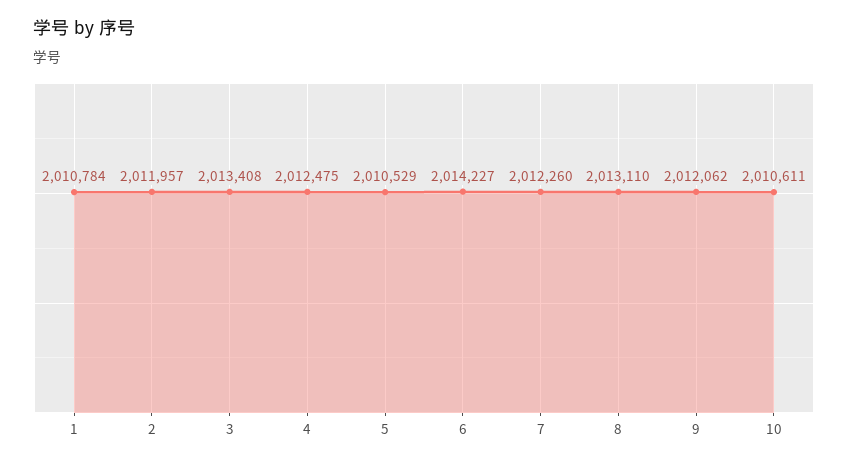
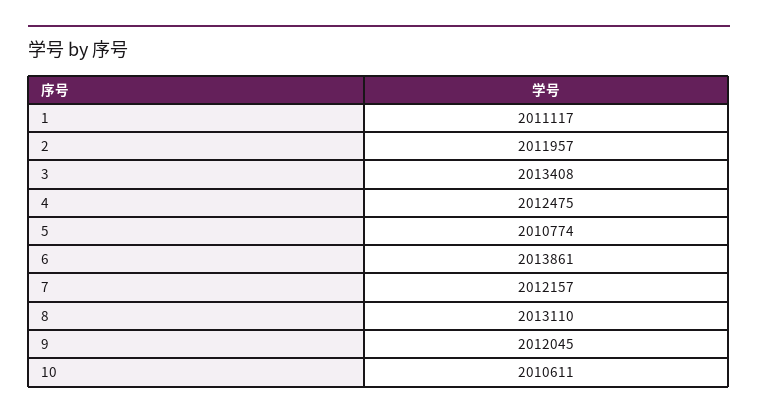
1: 2010784 -> 2011117
5: 2010529 -> 2010774
6: 2014227 -> 2013861
7: 2012260 -> 2012157
9: 2012062 -> 2012045

